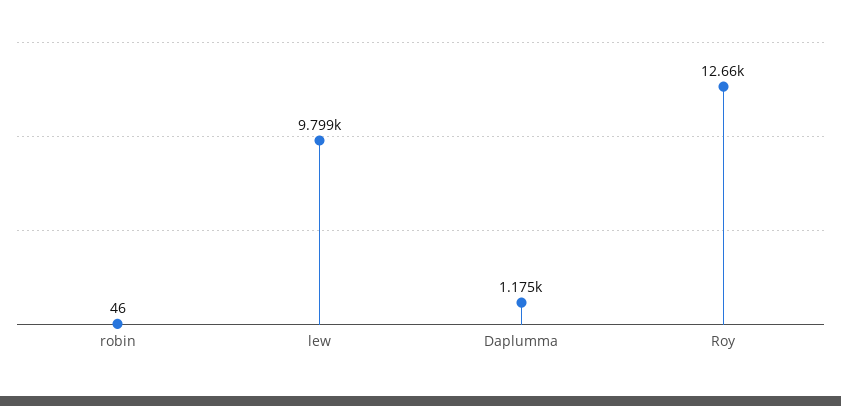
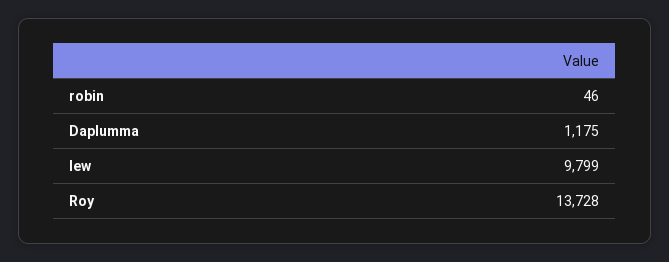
Roy: 12660 -> 13728

